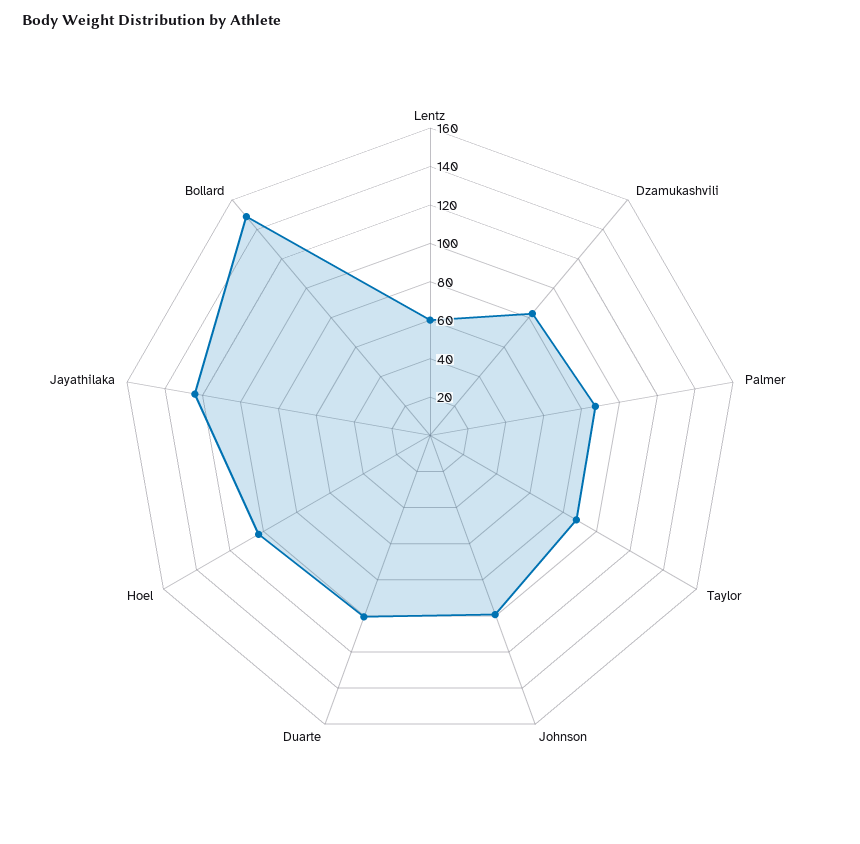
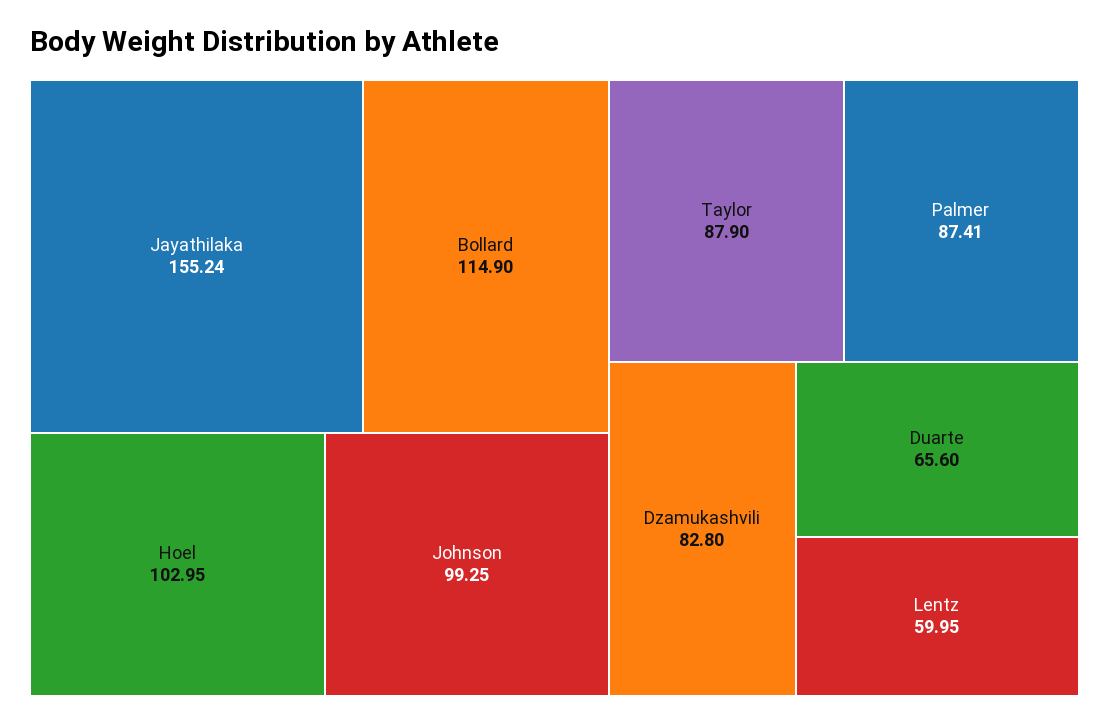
Duarte: 100 -> 65.6
Jayathilaka: 125 -> 155.24
Bollard: 150 -> 114.9

